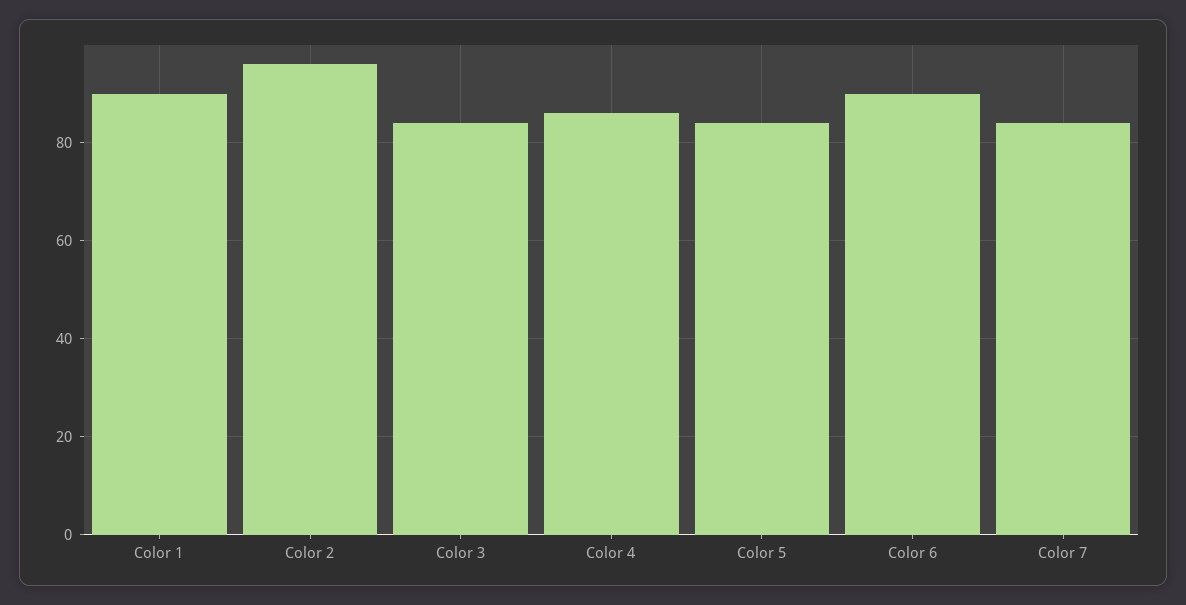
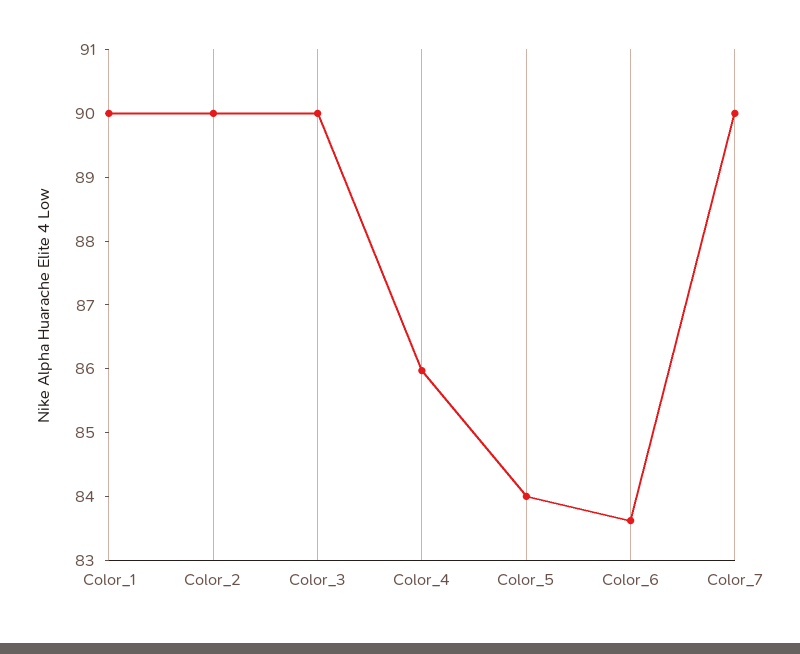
Color 2: 96 -> 90
Color 3: 84 -> 90
Color 6: 90 -> 83.6
Color 7: 84 -> 90

